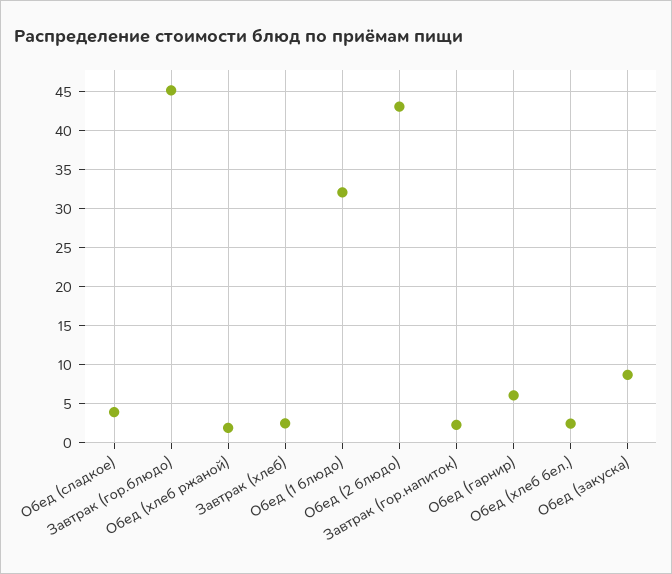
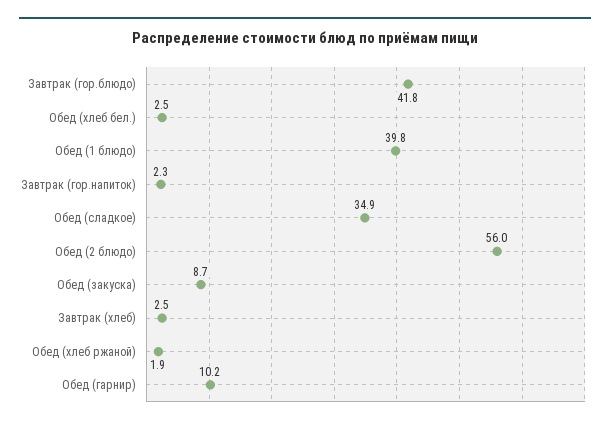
Обед (сладкое): 4 -> 34.9
Завтрак (гор.блюдо): 45 -> 41.8
Обед (1 блюдо): 32 -> 39.8
Обед (2 блюдо): 43 -> 56
Обед (гарнир): 6 -> 10.2

